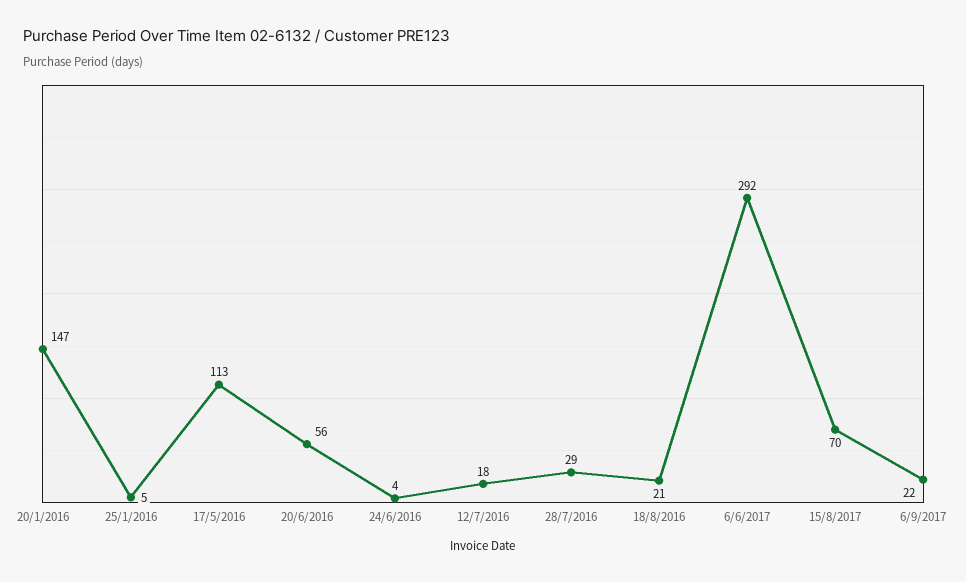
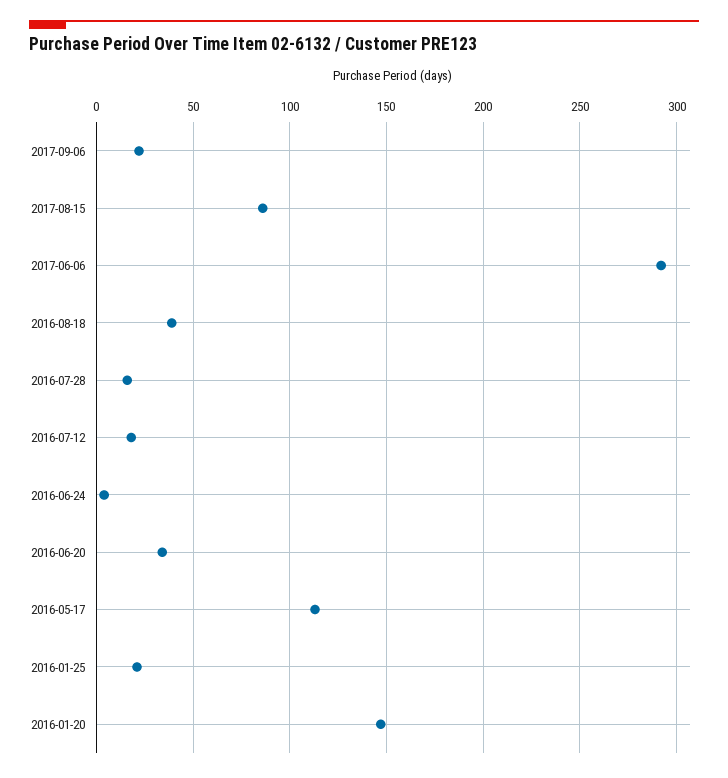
25/1/2016: 5 -> 20
20/6/2016: 56 -> 35
28/7/2016: 29 -> 15
18/8/2016: 21 -> 40
15/8/2017: 70 -> 85

